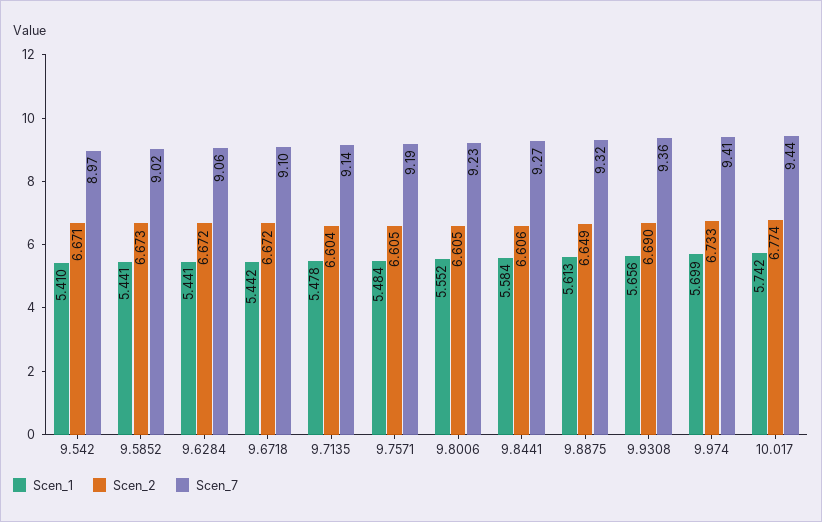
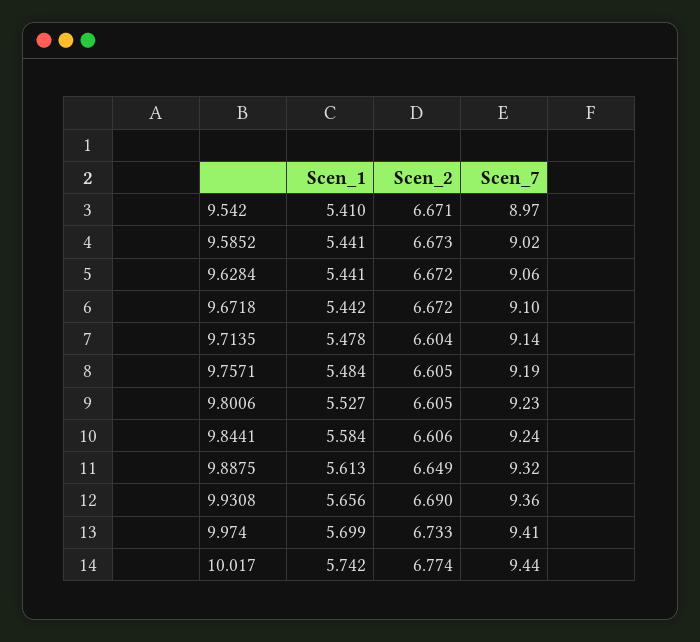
Scen_1, 9.8006: 5.552 -> 5.527
Scen_7, 9.8441: 9.27 -> 9.24

